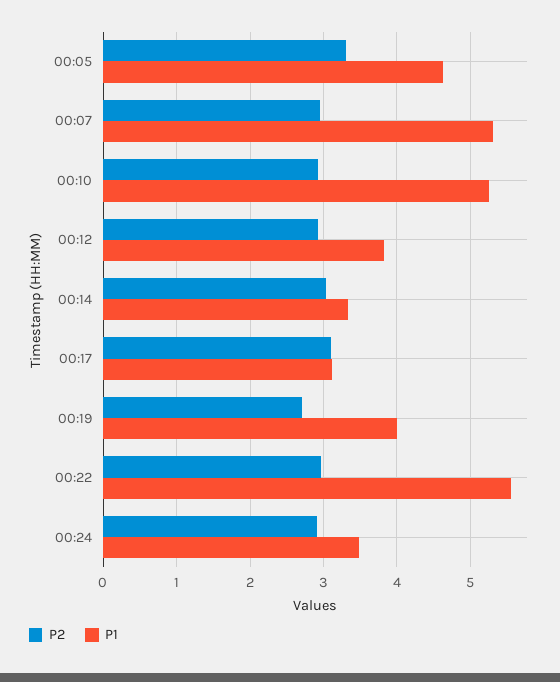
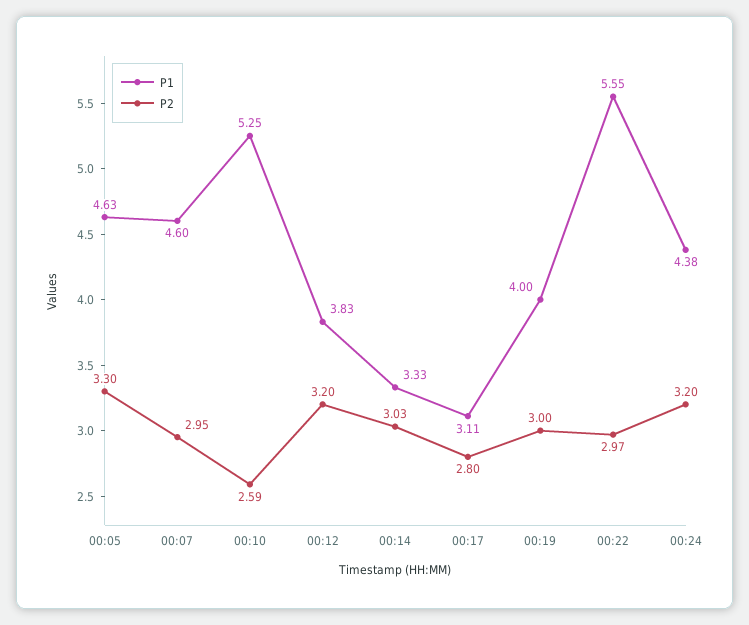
P1, 00:07: 5.3 -> 4.6
P2, 00:10: 2.9 -> 2.59
P2, 00:12: 2.9 -> 3.2
P2, 00:17: 3.1 -> 2.8
P2, 00:19: 2.7 -> 3
P2, 00:24: 2.9 -> 3.2
P1, 00:24: 3.5 -> 4.38

